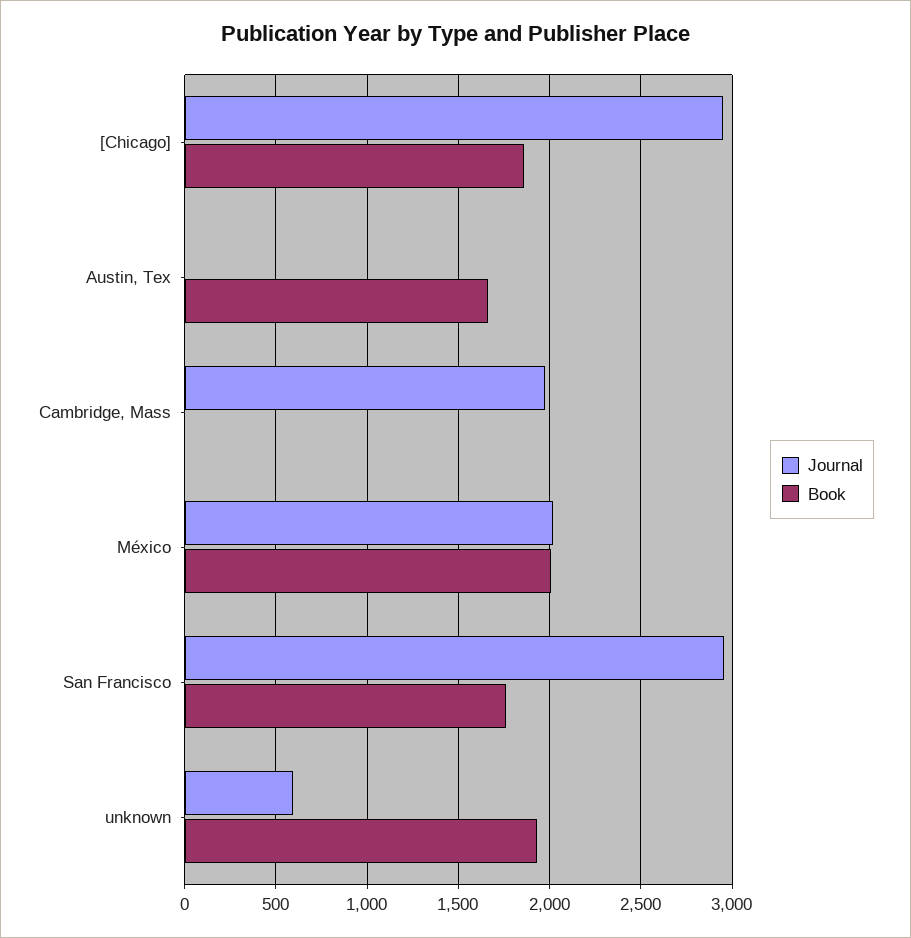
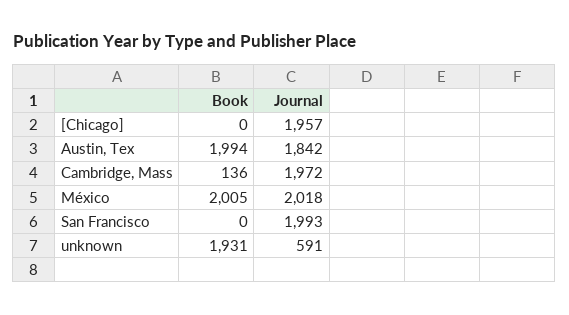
Journal, [Chicago]: 2950 -> 1957
Book, [Chicago]: 1850 -> 0
Journal, Austin, Tex: 0 -> 1842
Book, Austin, Tex: 1650 -> 1994
Book, Cambridge, Mass: 0 -> 136
Journal, San Francisco: 2950 -> 1993
Book, San Francisco: 1750 -> 0

